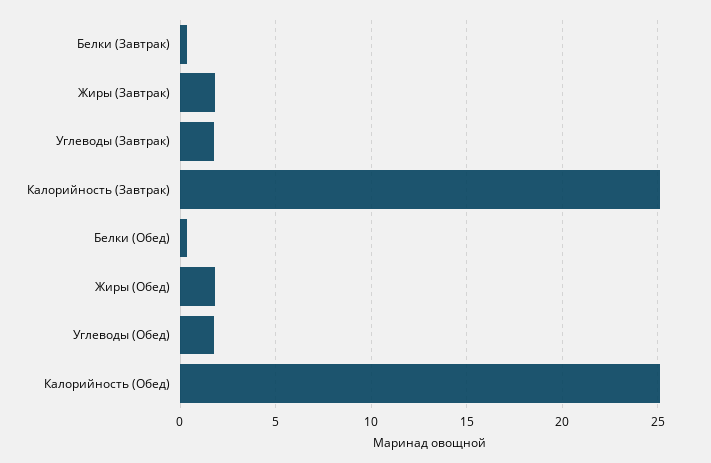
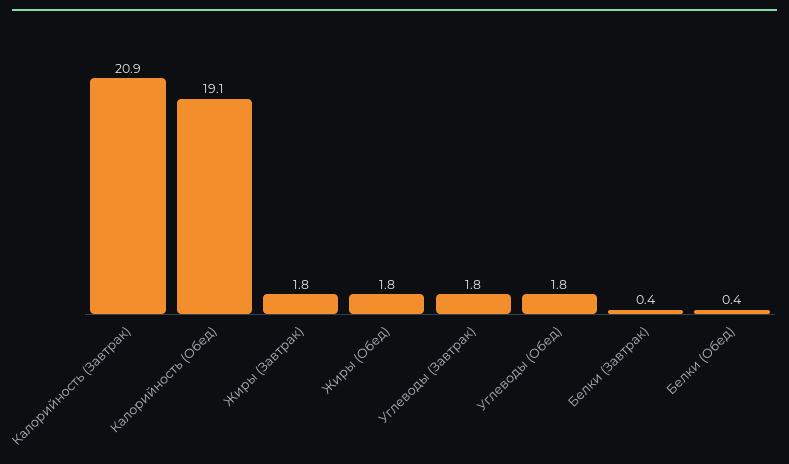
Калорийность (Завтрак): 25 -> 20.9
Калорийность (Обед): 25 -> 19.1

